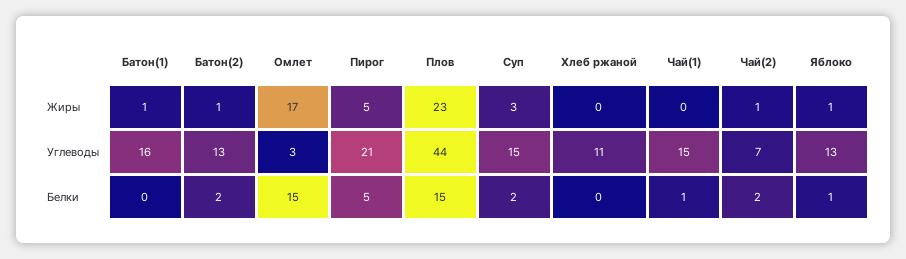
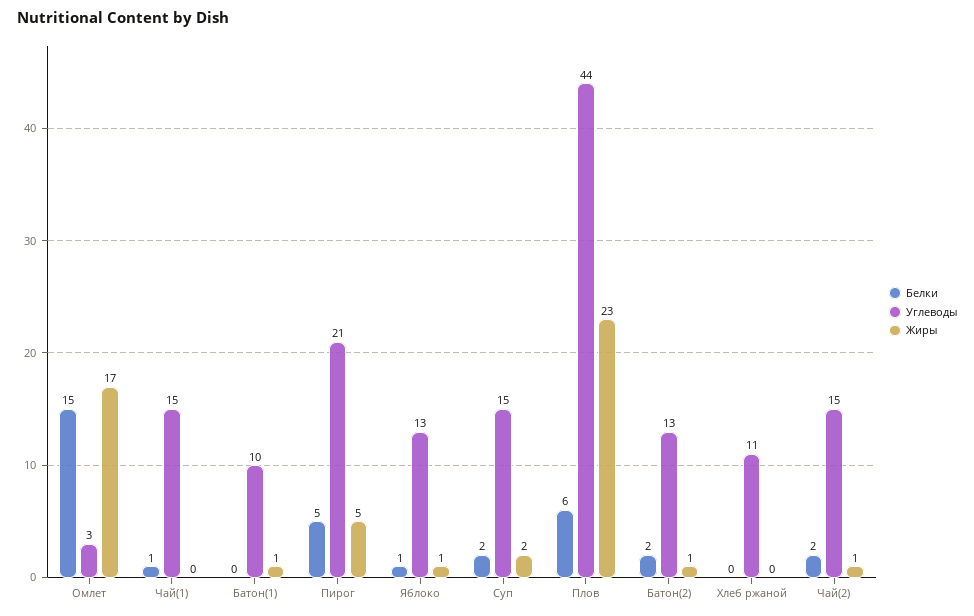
Жиры, Суп: 3 -> 2
Углеводы, Батон(1): 16 -> 10
Углеводы, Чай(2): 7 -> 15
Белки, Плов: 15 -> 6

